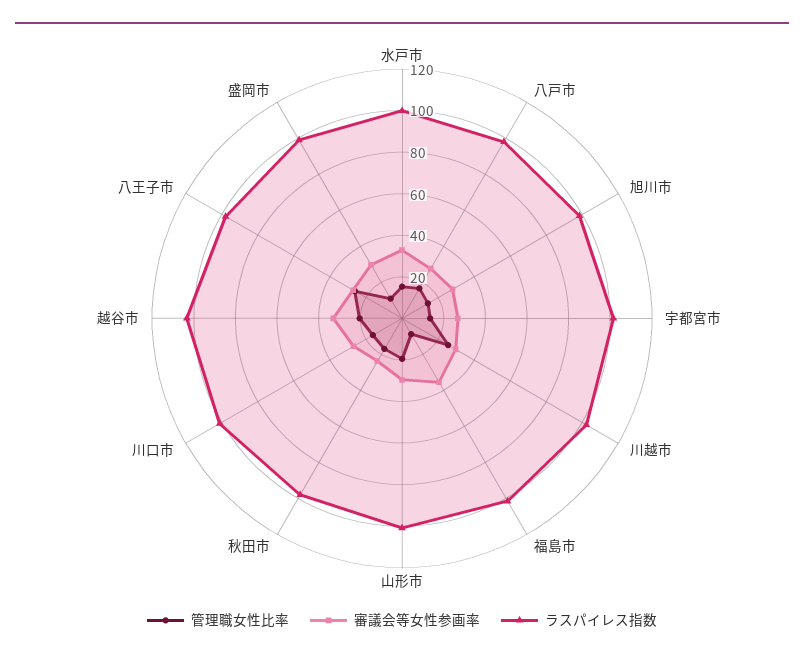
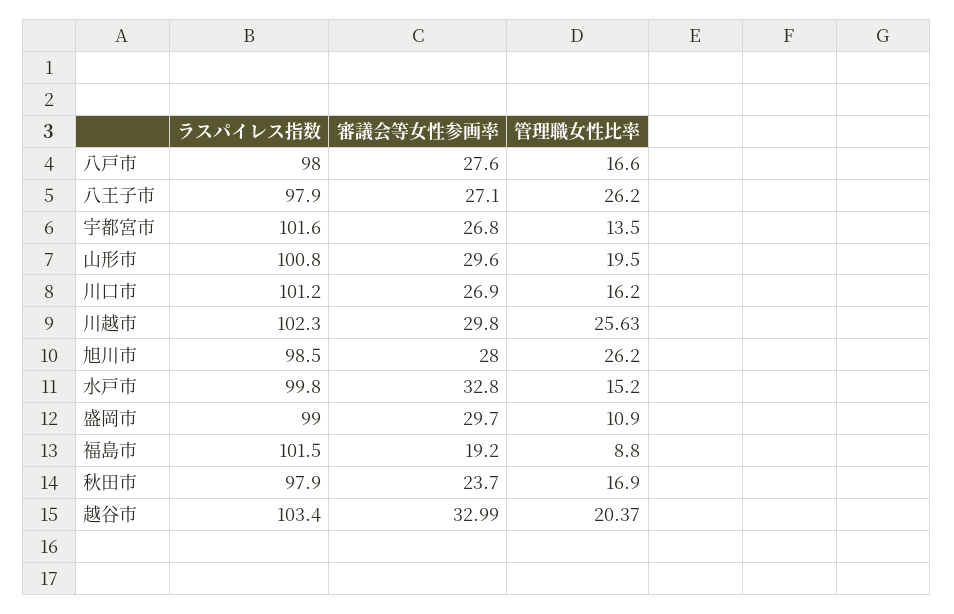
管理職女性比率, 旭川市: 15 -> 26.2
審議会等女性参画率, 福島市: 35 -> 19.2

